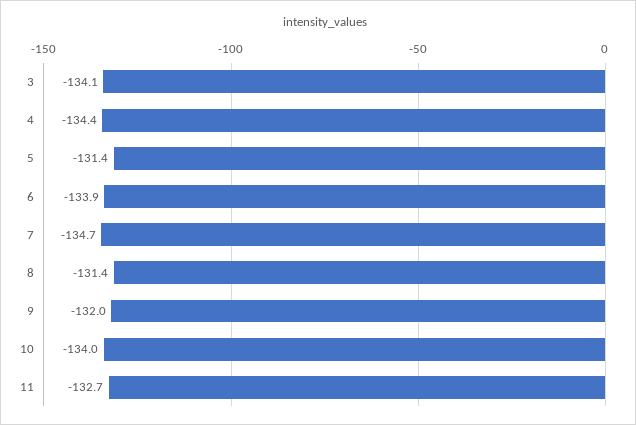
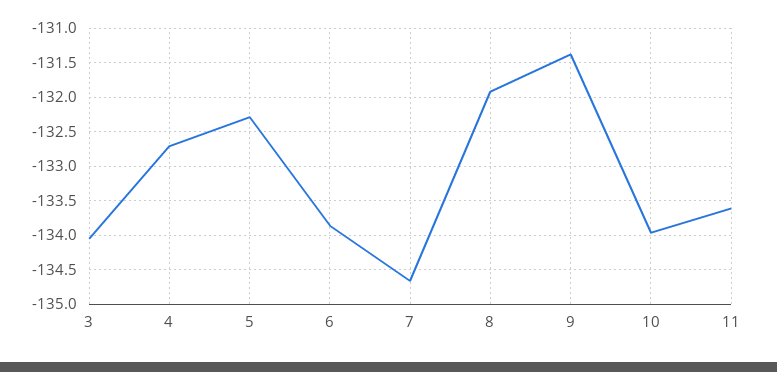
4: -134.4 -> -132.7
5: -131.4 -> -132.3
8: -131.4 -> -131.9
9: -132 -> -131.4
11: -132.7 -> -133.6

